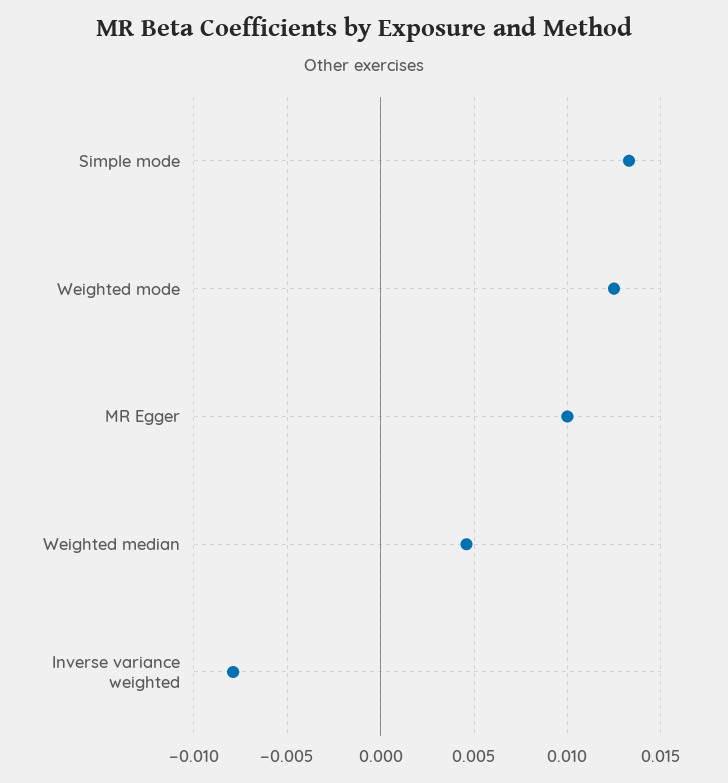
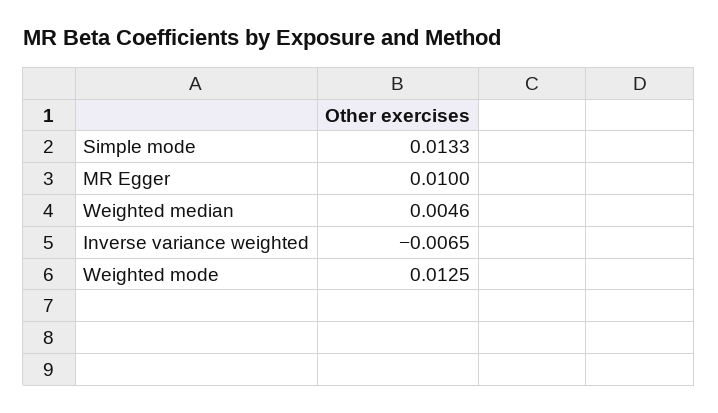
Inverse variance weighted: -0.008 -> -0.0065

